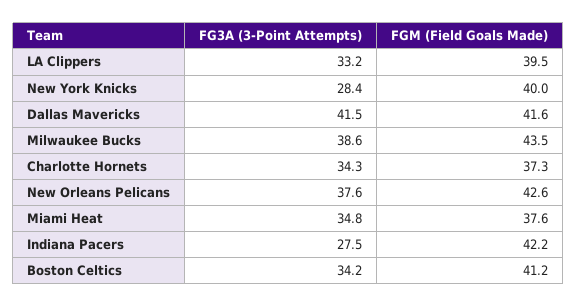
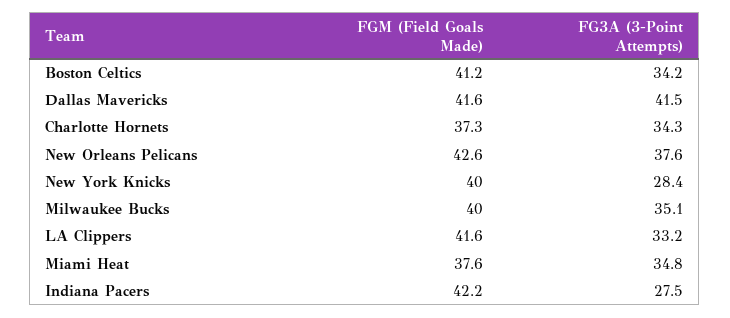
FGM (Field Goals Made), LA Clippers: 39.5 -> 41.6
FG3A (3-Point Attempts), Milwaukee Bucks: 38.6 -> 35.1
FGM (Field Goals Made), Milwaukee Bucks: 43.5 -> 40

